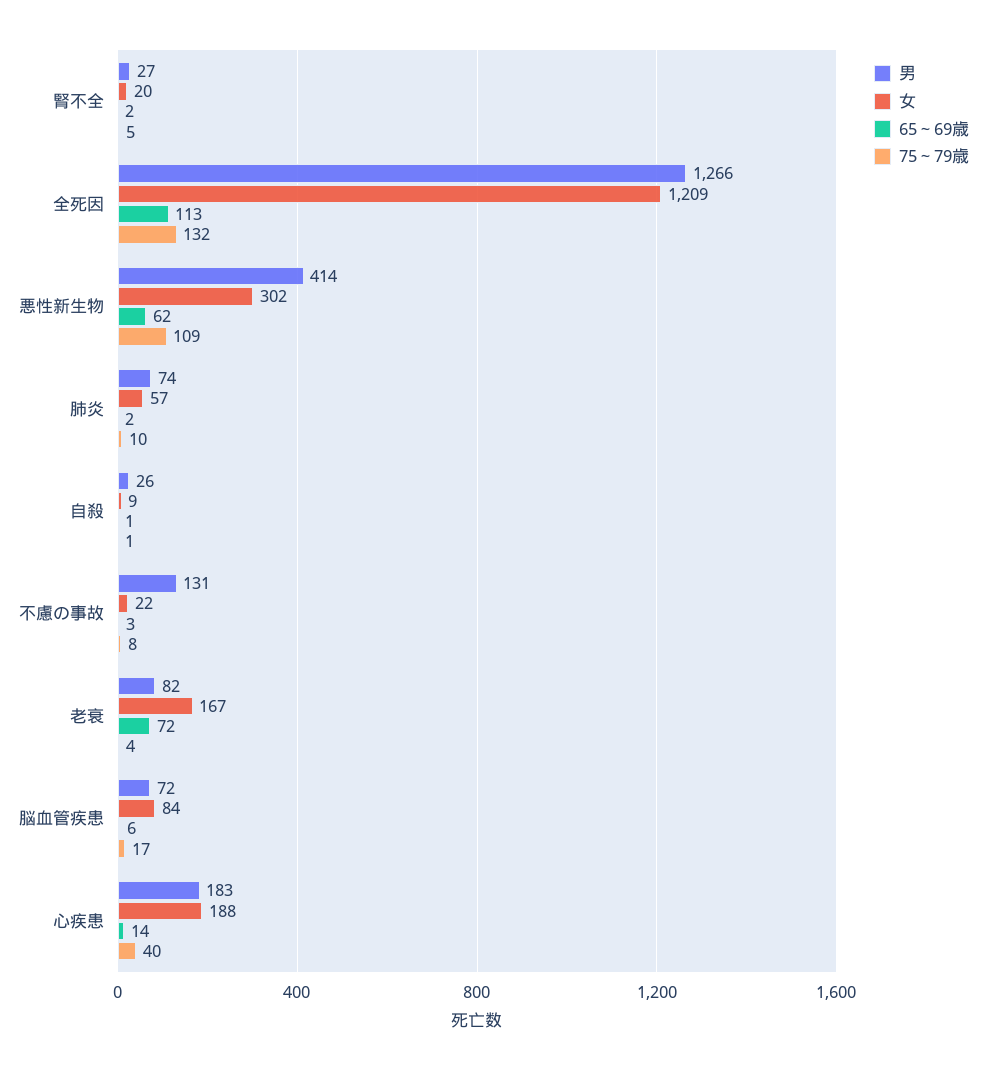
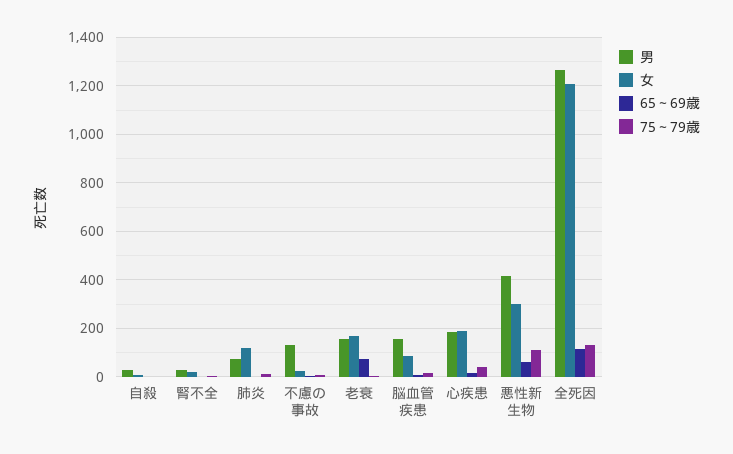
女, 肺炎: 57 -> 125
男, 老衰: 82 -> 150
男, 脳血管疾患: 72 -> 150

